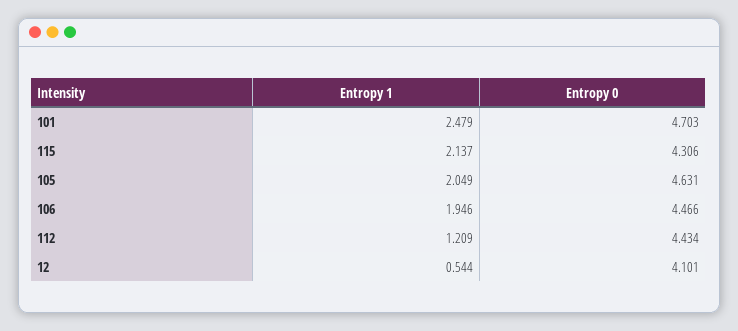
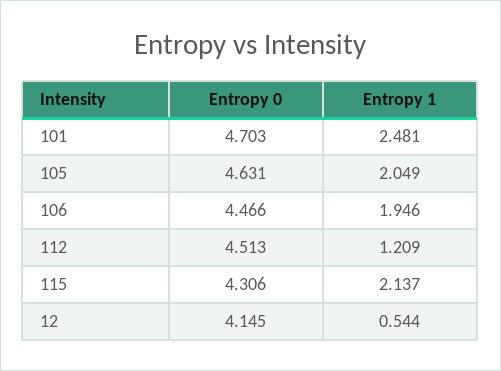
Entropy 1, 101: 2.479 -> 2.481
Entropy 0, 112: 4.434 -> 4.513
Entropy 0, 12: 4.101 -> 4.145

